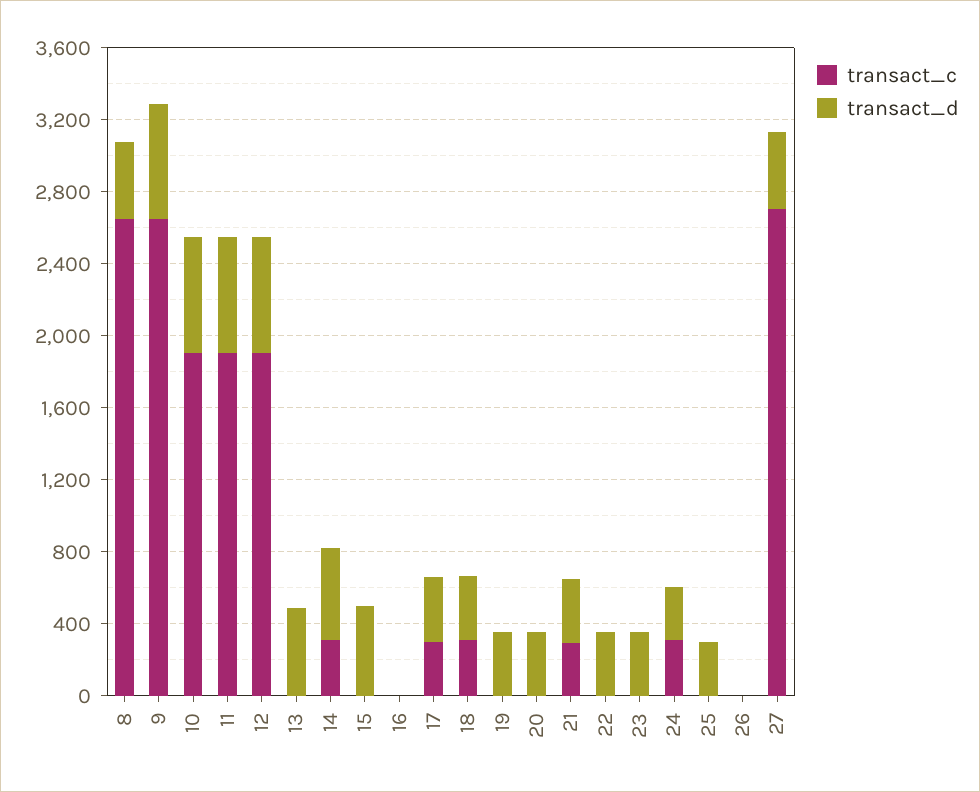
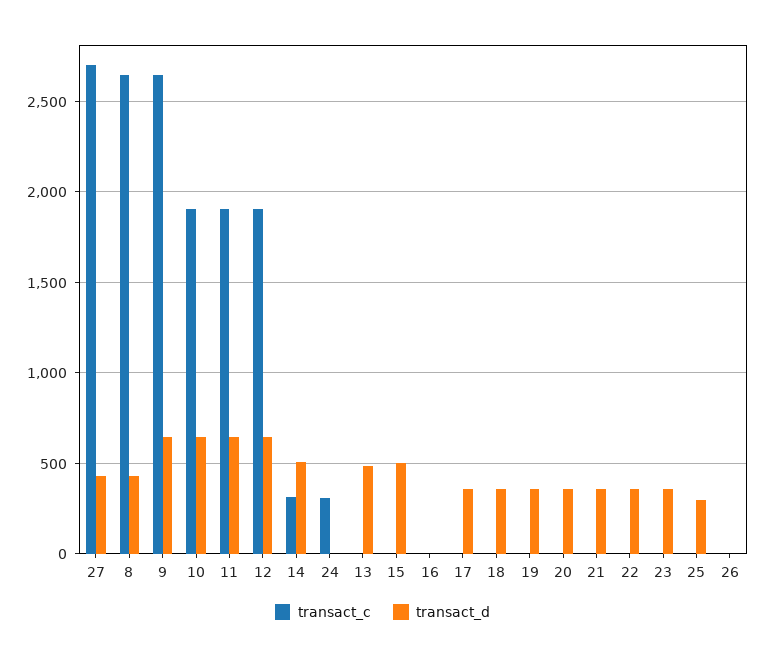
transact_c, 17: 300 -> 0
transact_c, 18: 300 -> 0
transact_c, 21: 300 -> 0
transact_d, 24: 300 -> 0

